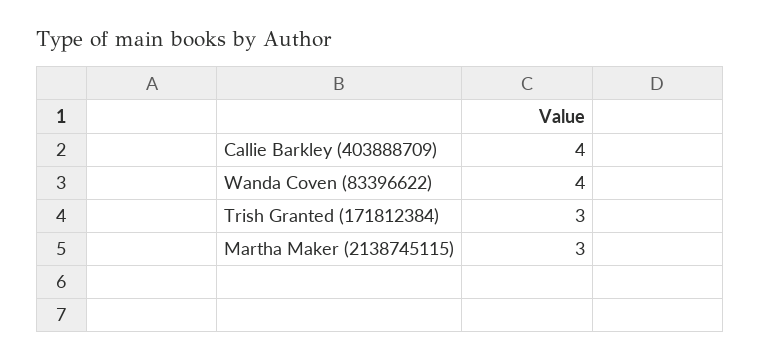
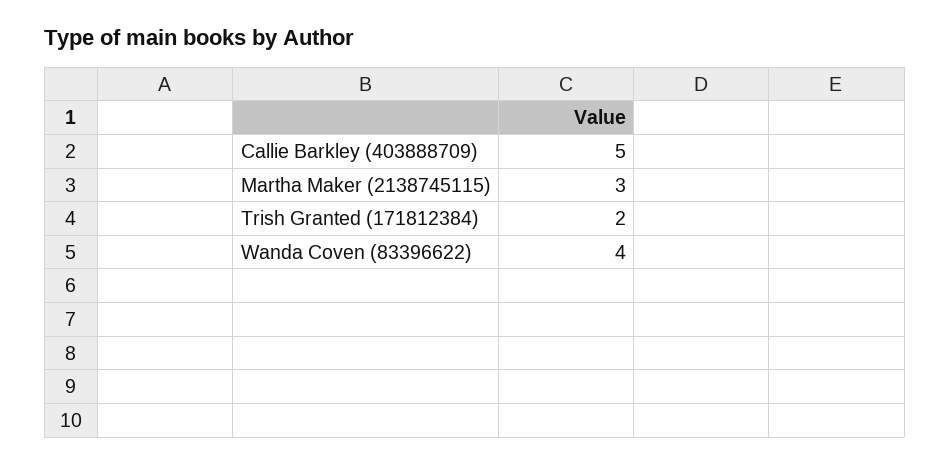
Callie Barkley (403888709): 4 -> 5
Trish Granted (171812384): 3 -> 2

